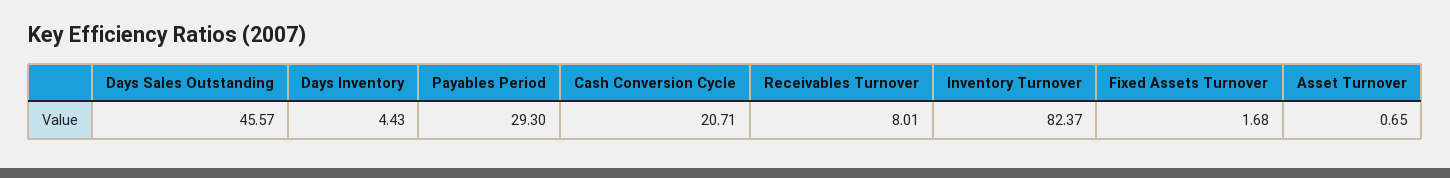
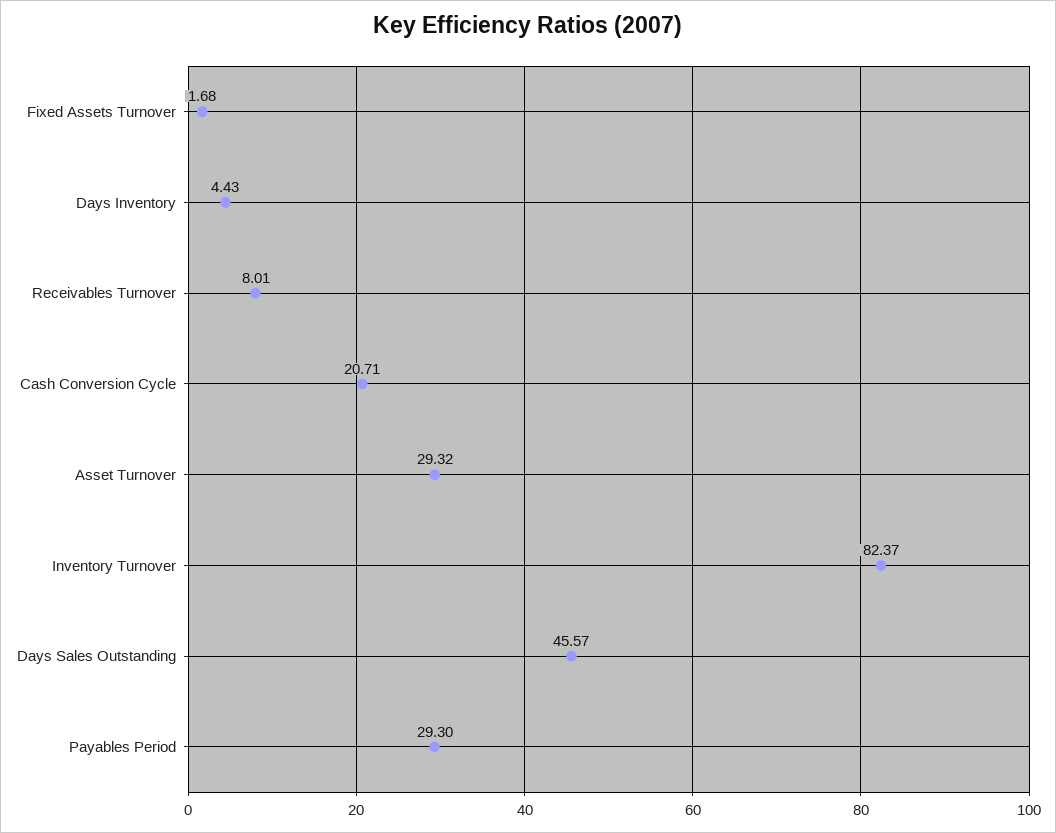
Asset Turnover: 0.65 -> 29.32

